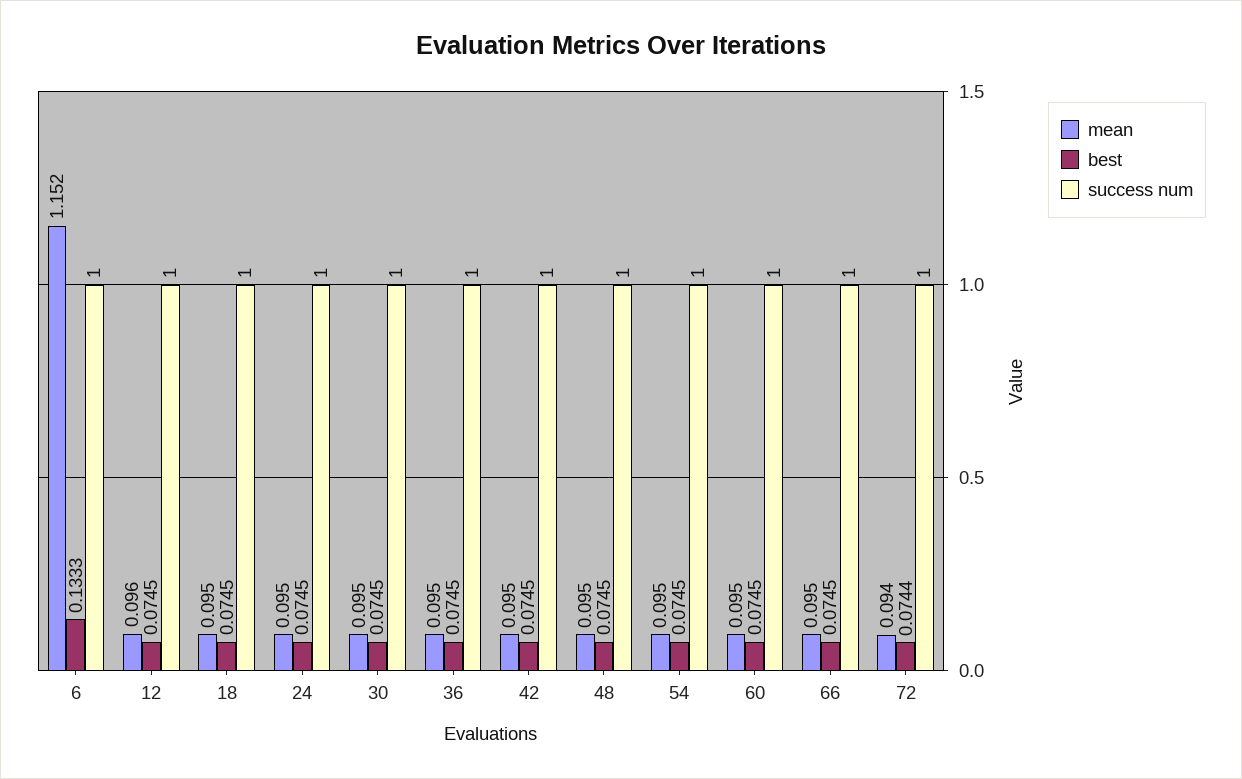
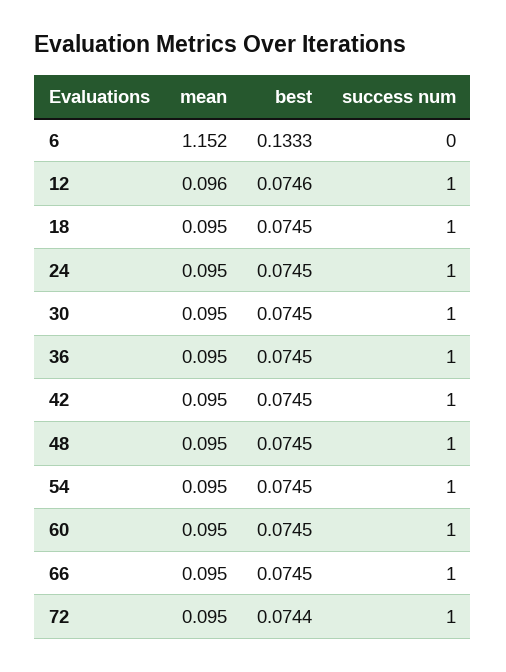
success num, 6: 1 -> 0
best, 12: 0.0745 -> 0.0746
mean, 72: 0.094 -> 0.095

